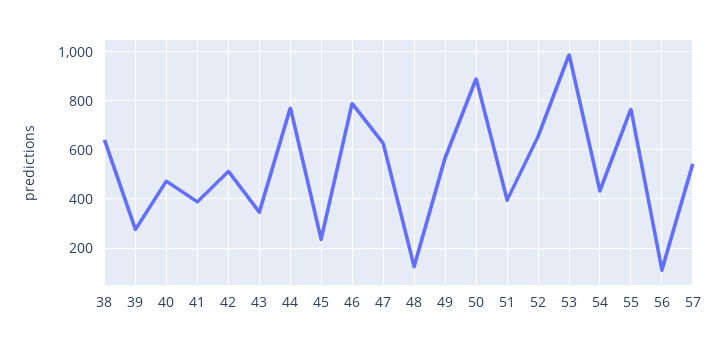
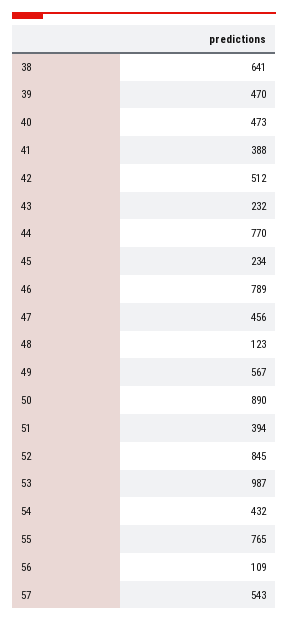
39: 275 -> 470
43: 350 -> 232
47: 625 -> 456
52: 650 -> 845

